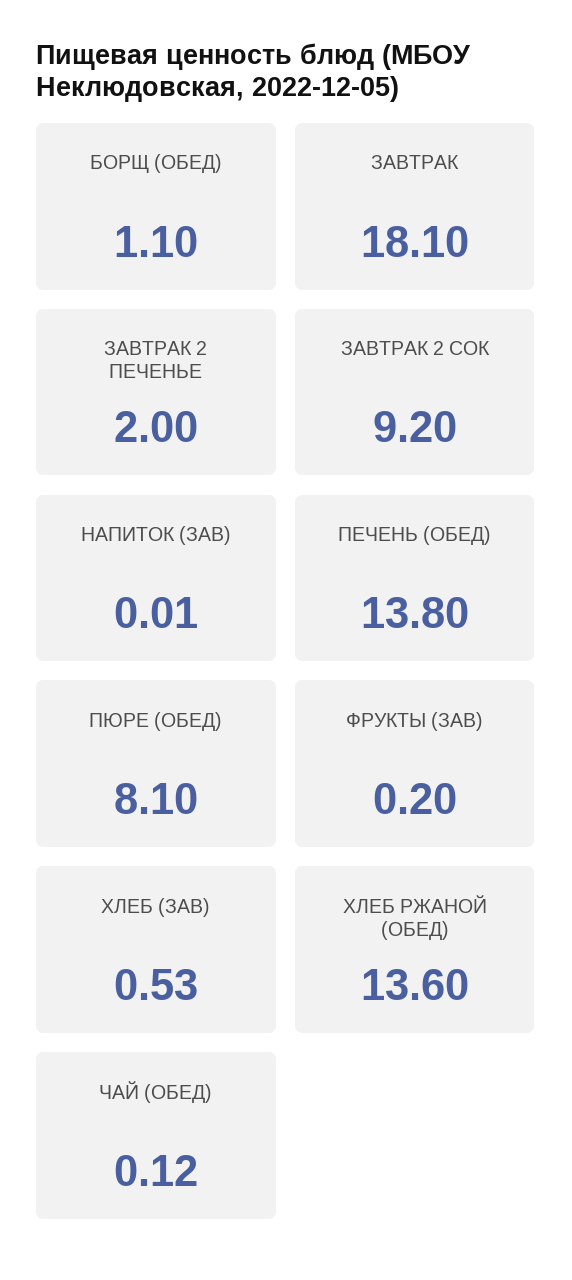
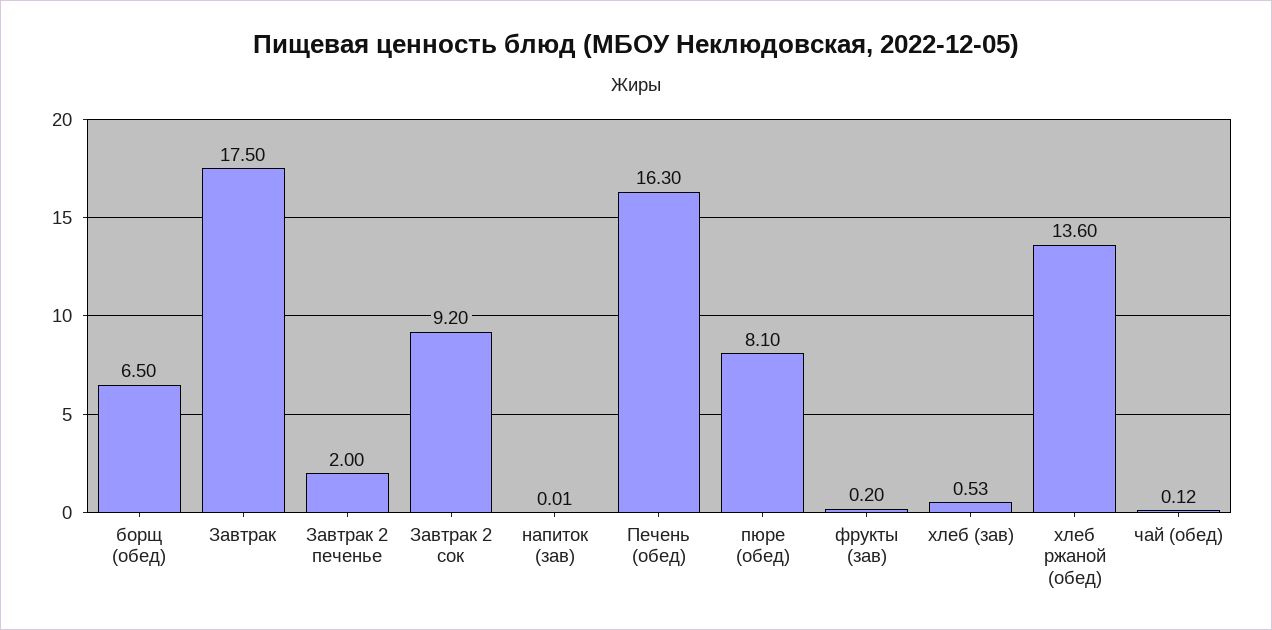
БОРЩ (ОБЕД): 1.1 -> 6.5
ЗАВТРАК: 18.1 -> 17.5
ПЕЧЕНЬ (ОБЕД): 13.8 -> 16.3

